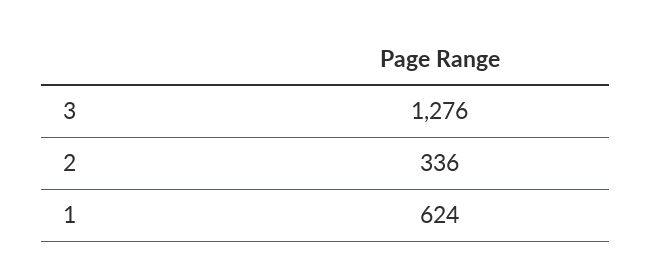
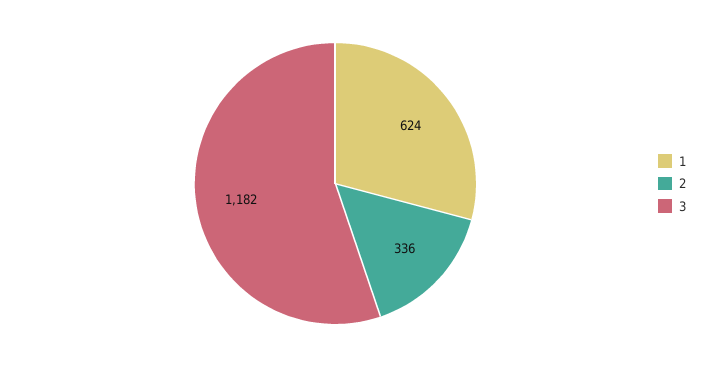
3: 1276 -> 1182

